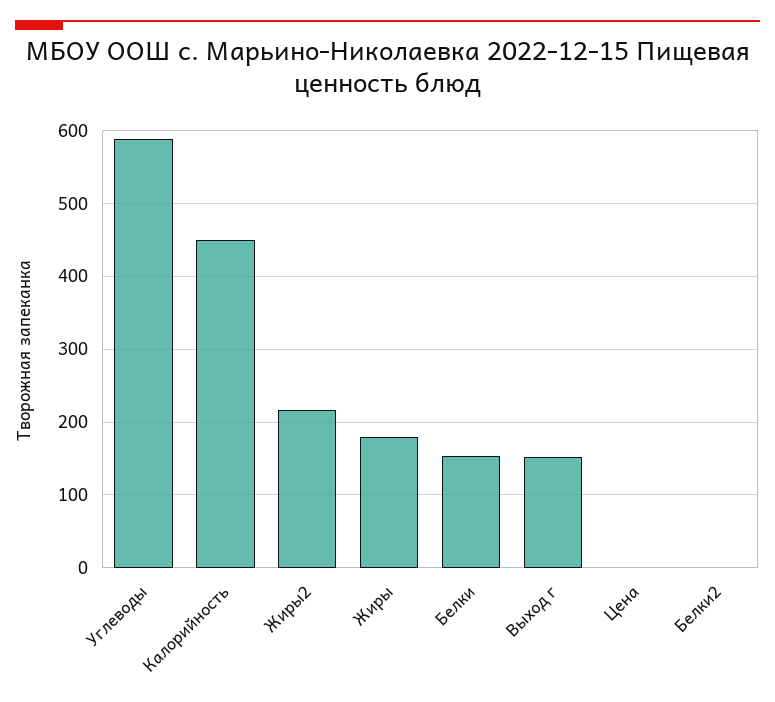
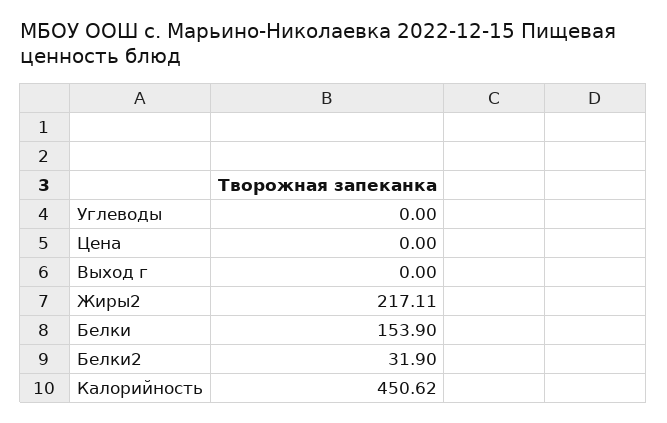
Углеводы: 590 -> 0
Жиры: 180 -> none
Выход г: 150 -> 0
Белки2: 0 -> 31.9

